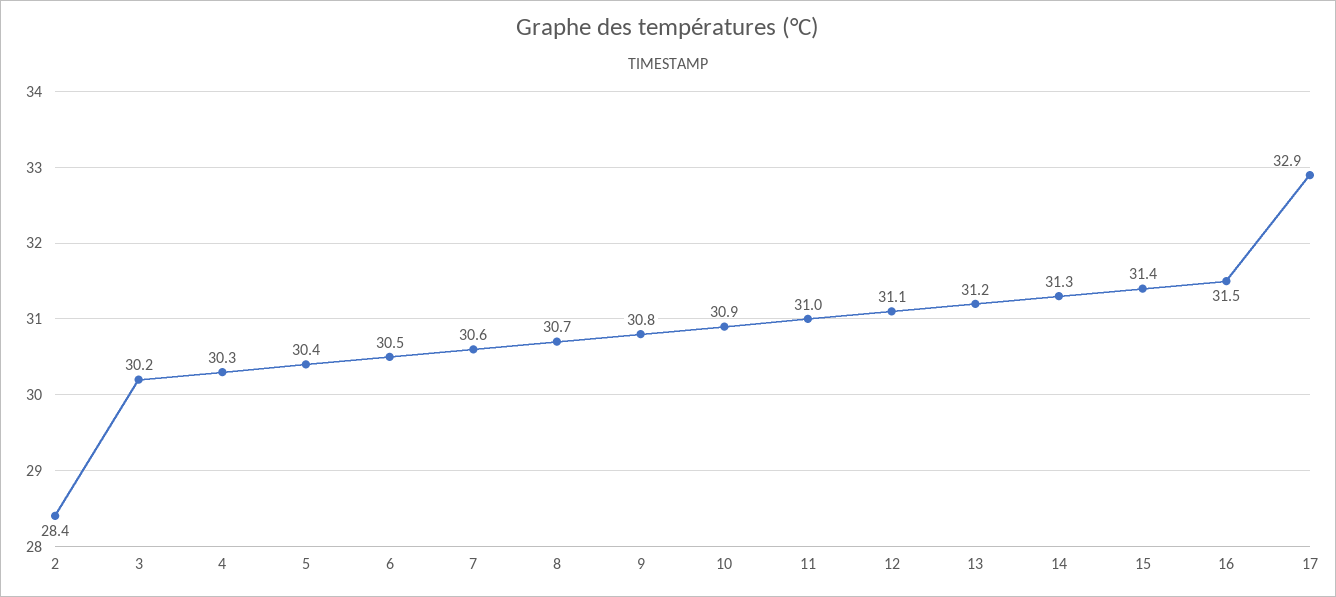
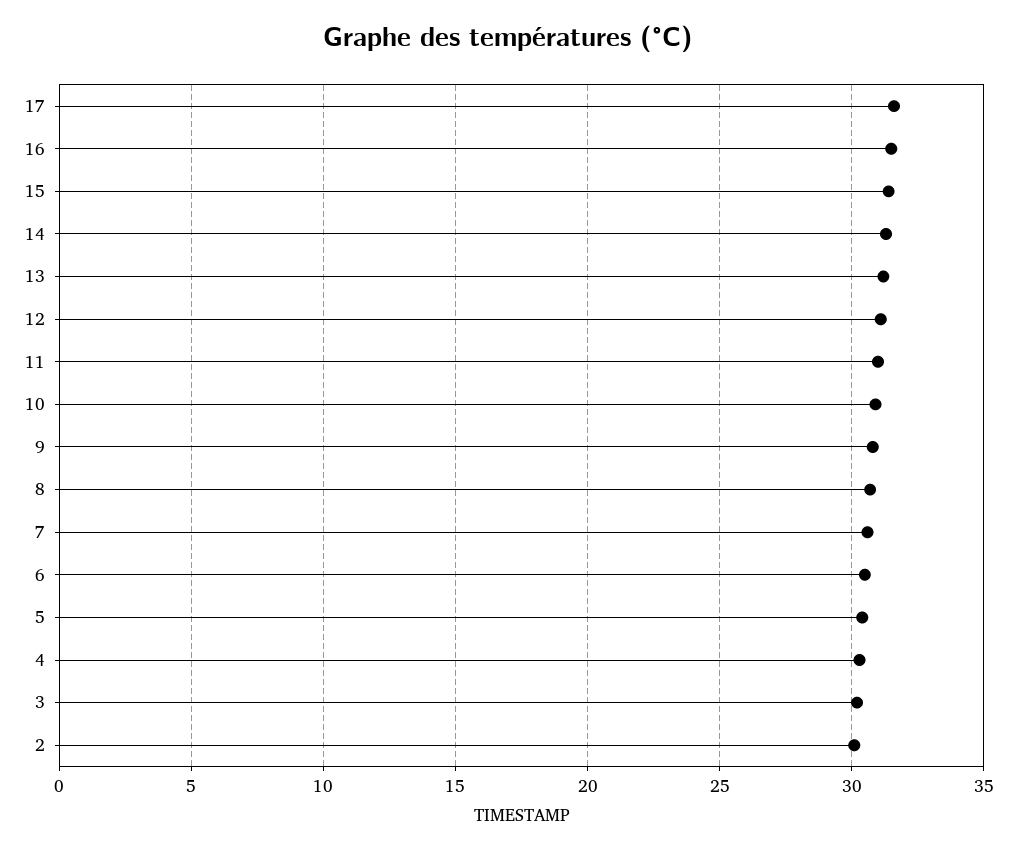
2: 28.4 -> 30
17: 32.9 -> 31.5

